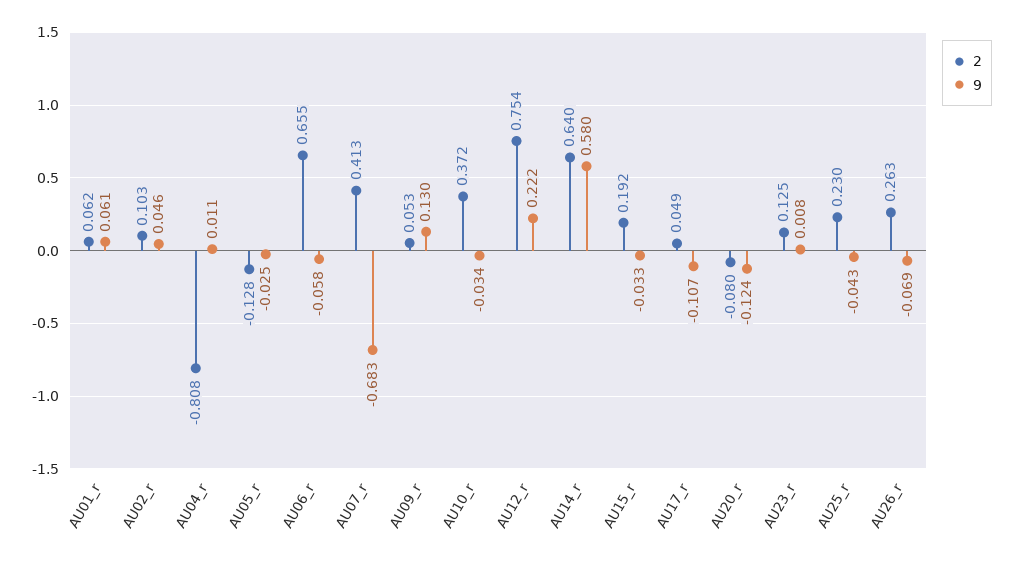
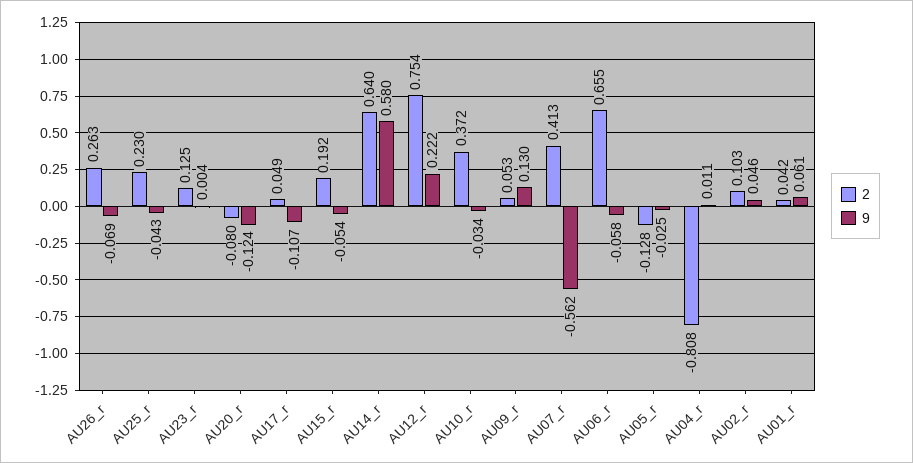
2, AU01_r: 0.062 -> 0.042
9, AU07_r: -0.683 -> -0.562
9, AU15_r: -0.033 -> -0.054
9, AU23_r: 0.008 -> 0.004

